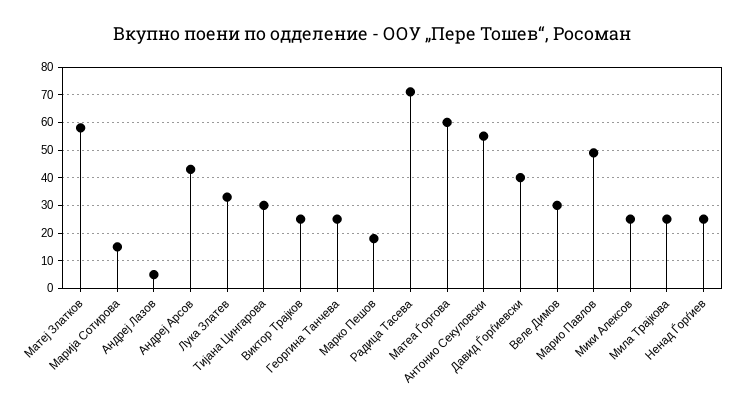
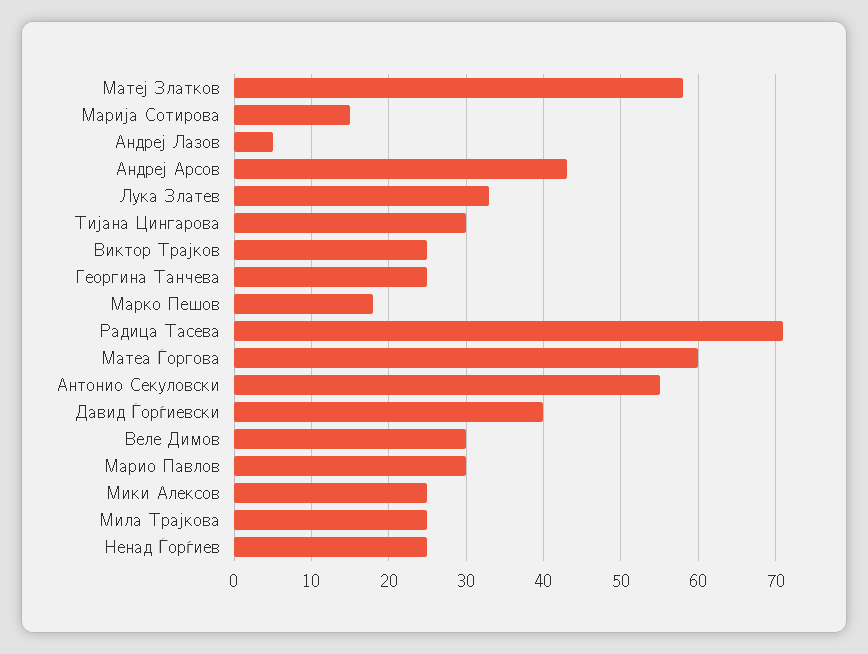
Марио Павлов: 50 -> 30

